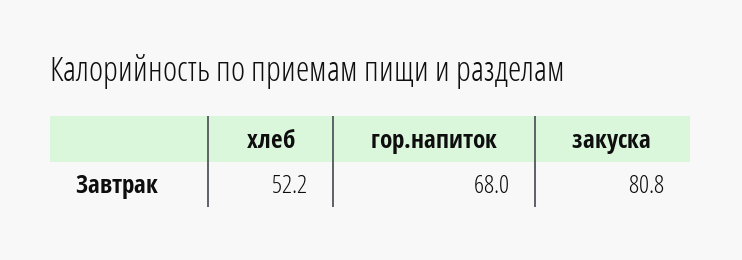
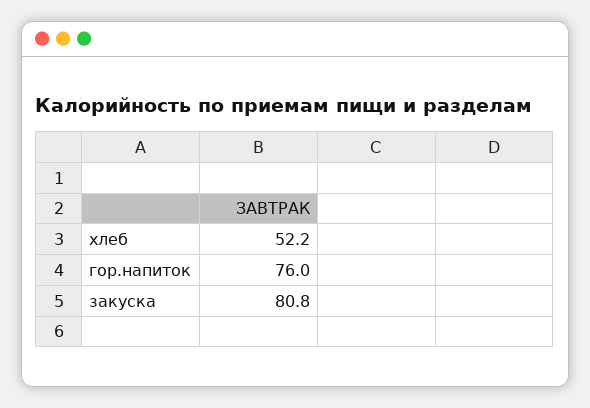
гор.напиток: 68 -> 76

